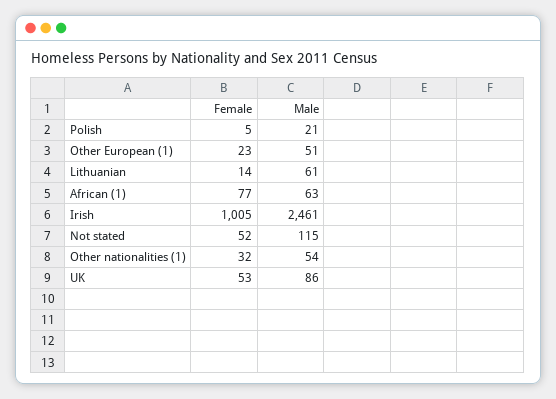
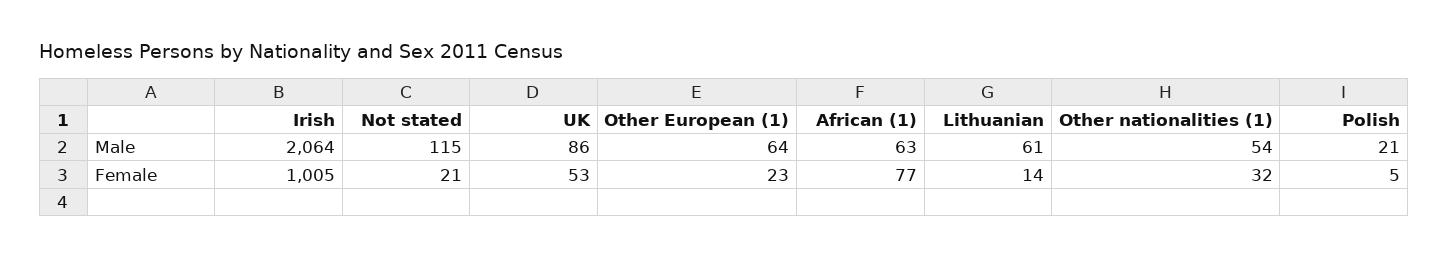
Male, Other European (1): 51 -> 64
Male, Irish: 2461 -> 2064
Female, Not stated: 52 -> 21

